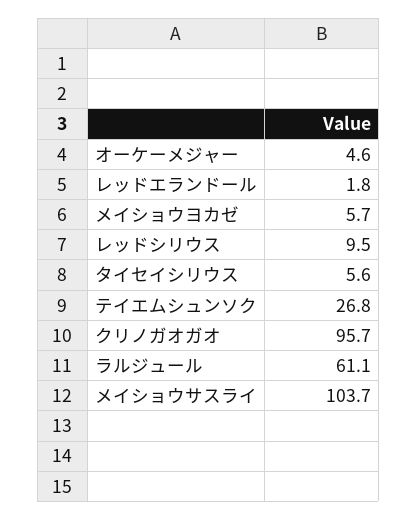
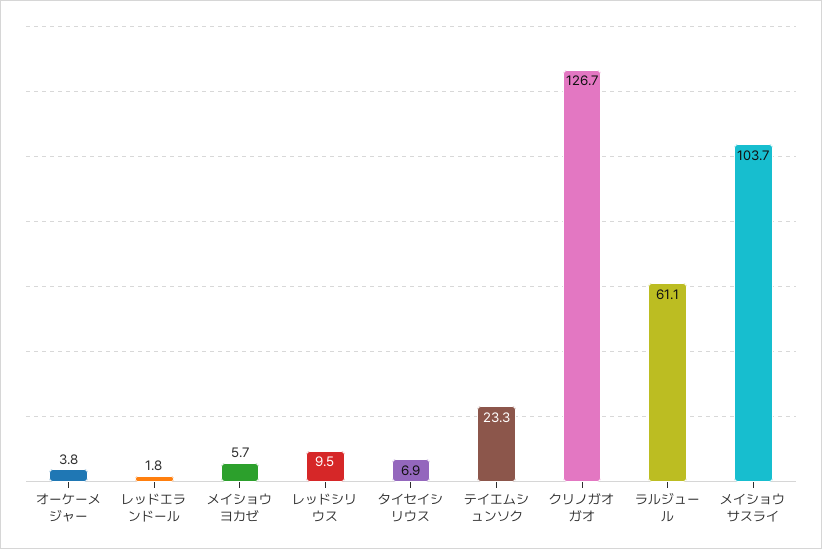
オーケーメジャー: 4.6 -> 3.8
タイセイシリウス: 5.6 -> 6.9
テイエムシュンソク: 26.8 -> 23.3
クリノガオガオ: 95.7 -> 126.7

